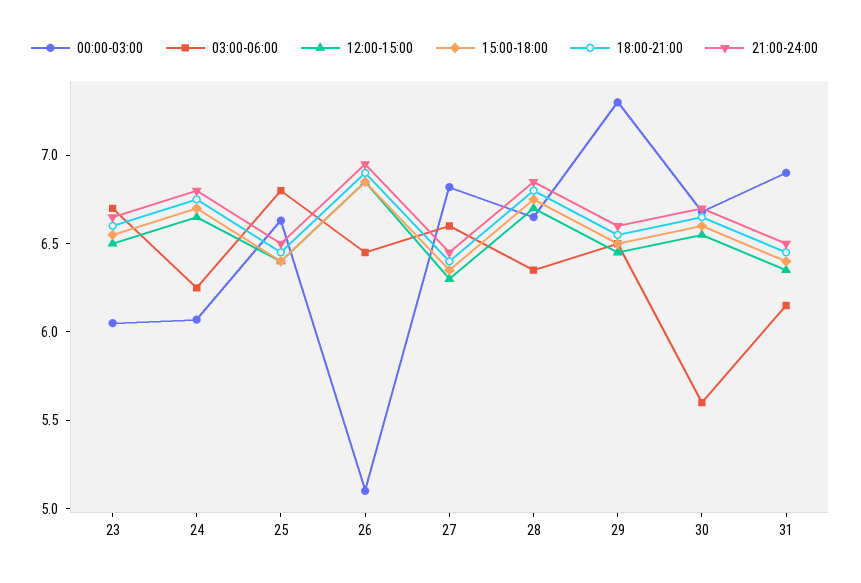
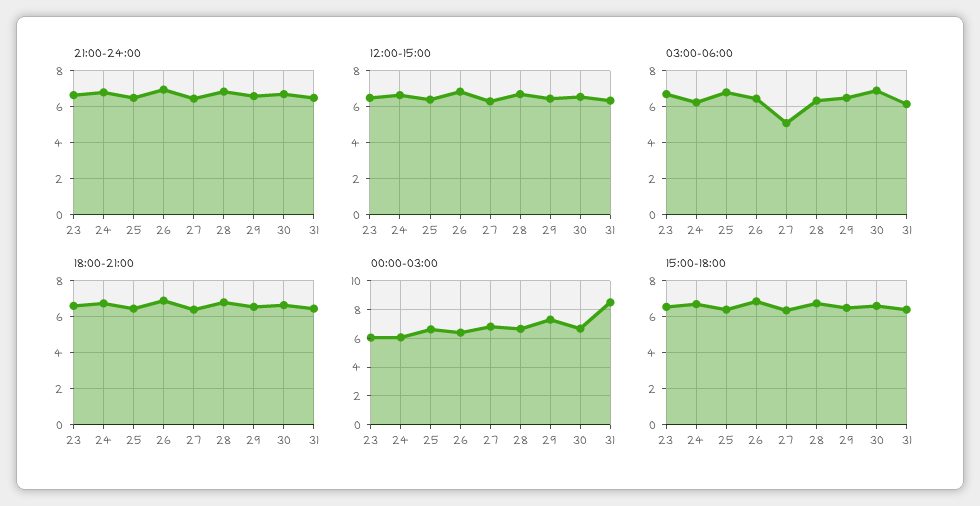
00:00-03:00, 26: 5.1 -> 6.5
03:00-06:00, 27: 6.6 -> 5
03:00-06:00, 30: 5.6 -> 7
00:00-03:00, 31: 6.9 -> 8.5

